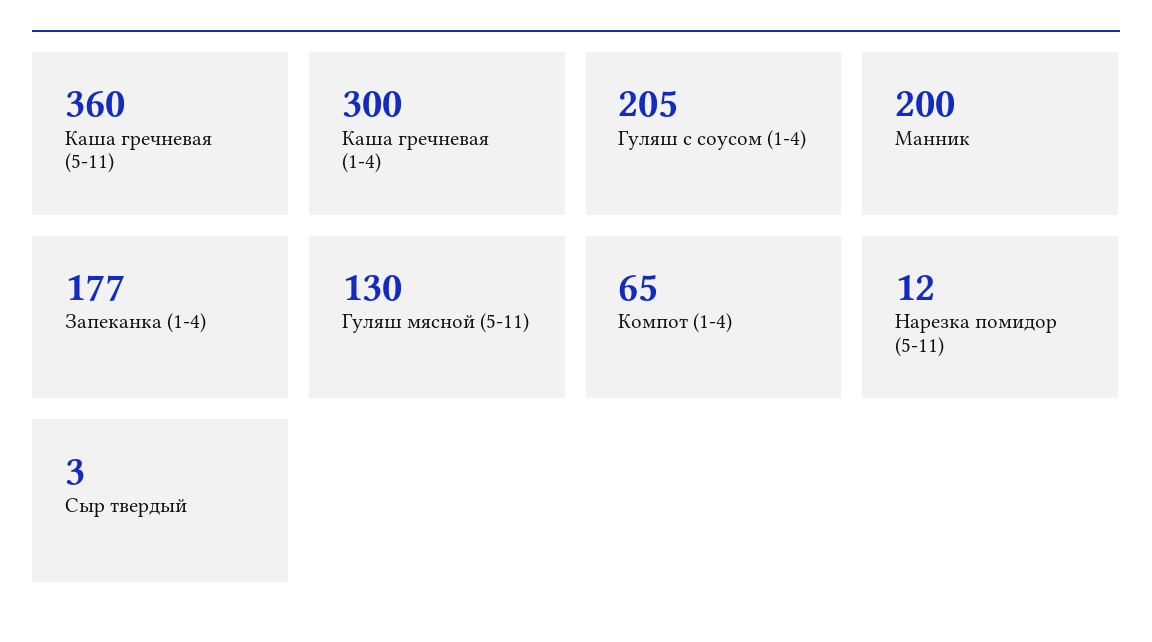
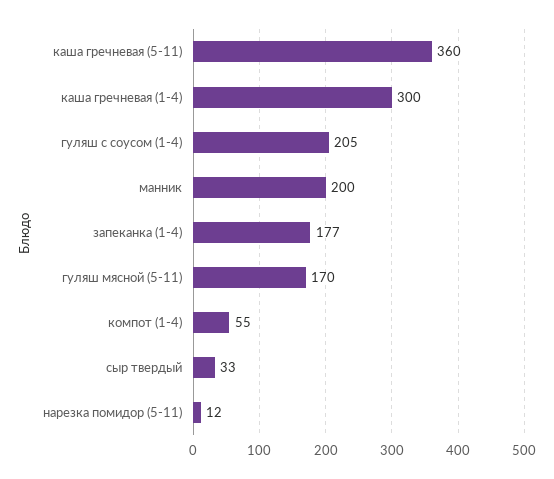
Гуляш мясной (5-11): 130 -> 170
Компот (1-4): 65 -> 55
Сыр твердый: 3 -> 33

